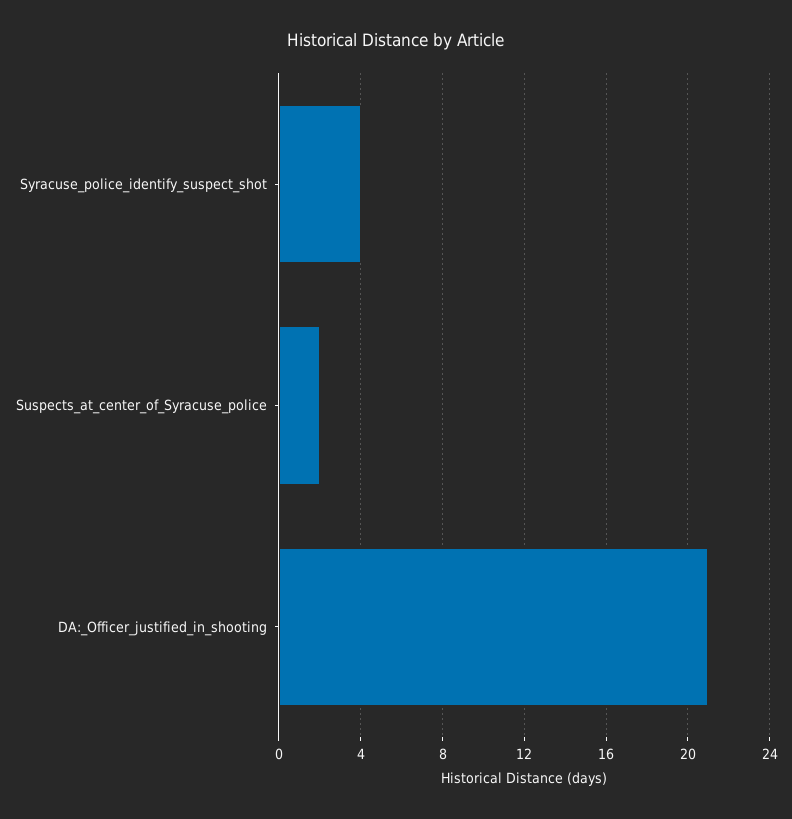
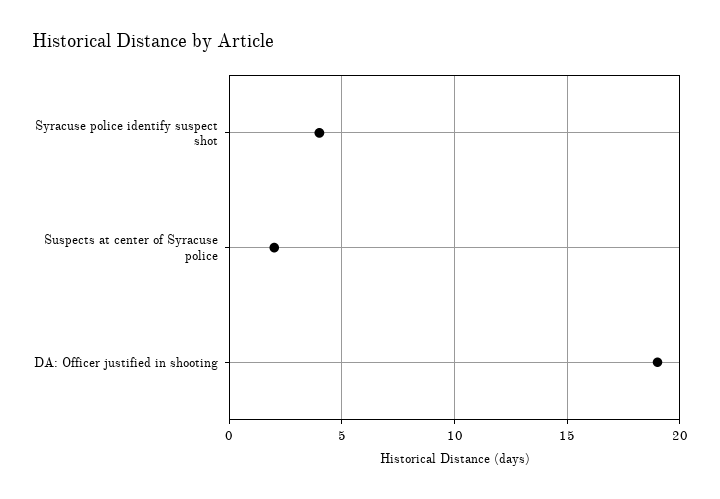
DA:_Officer_justified_in_shooting: 21 -> 19

